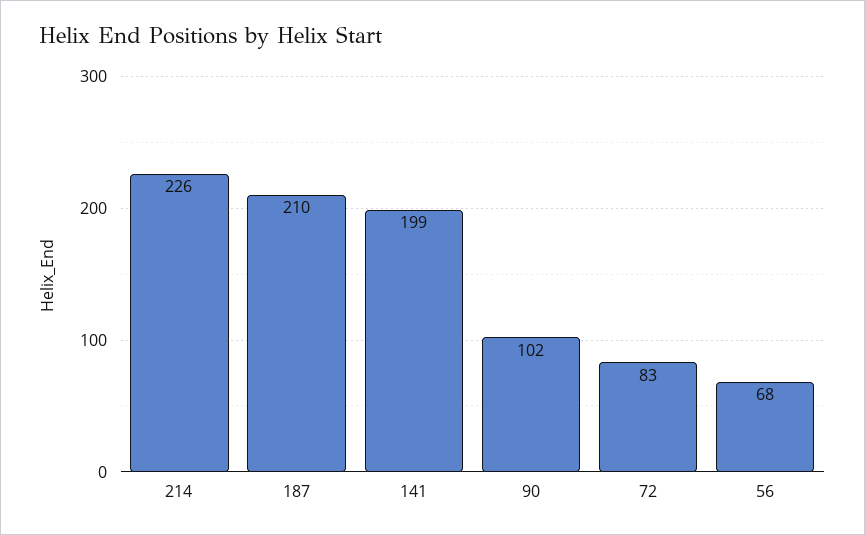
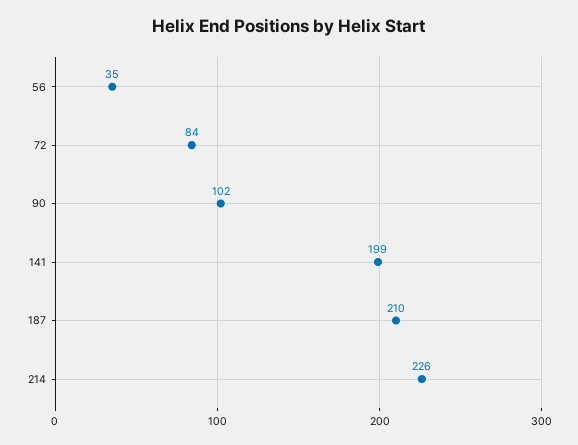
72: 83 -> 84
56: 68 -> 35

